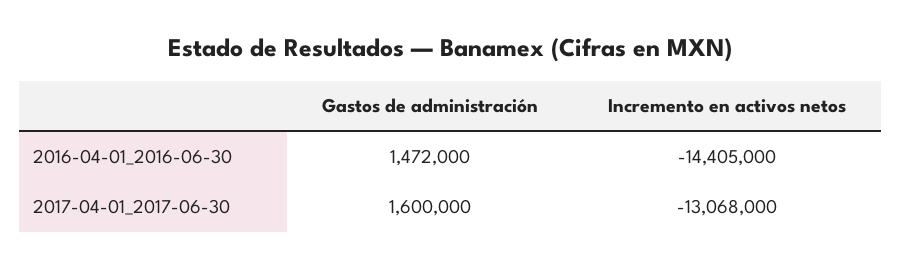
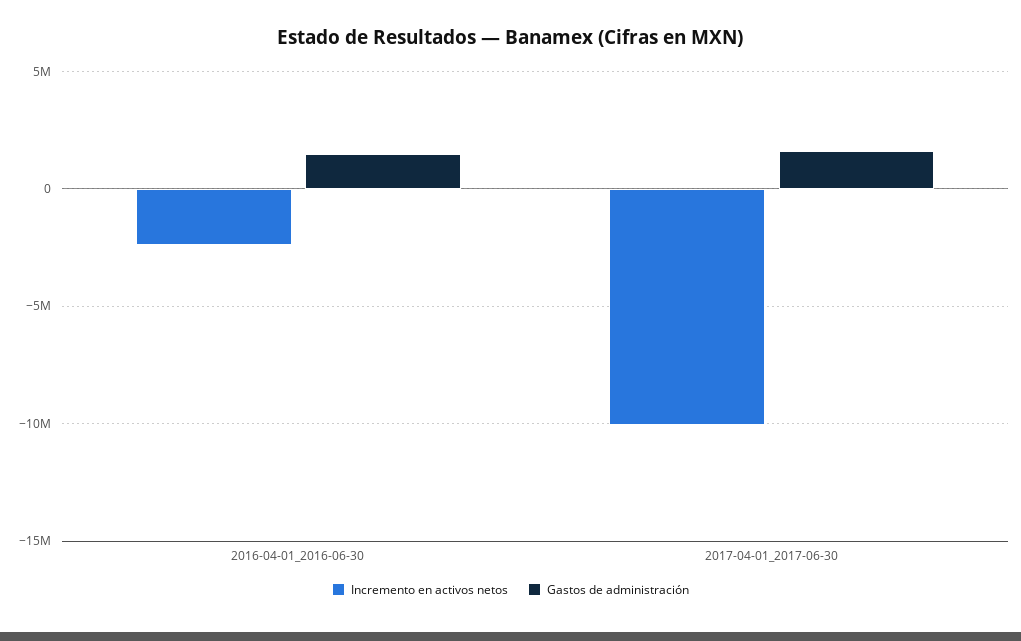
Incremento en activos netos, 2016-04-01_2016-06-30: -14405000 -> -2500000
Incremento en activos netos, 2017-04-01_2017-06-30: -13068000 -> -10000000

